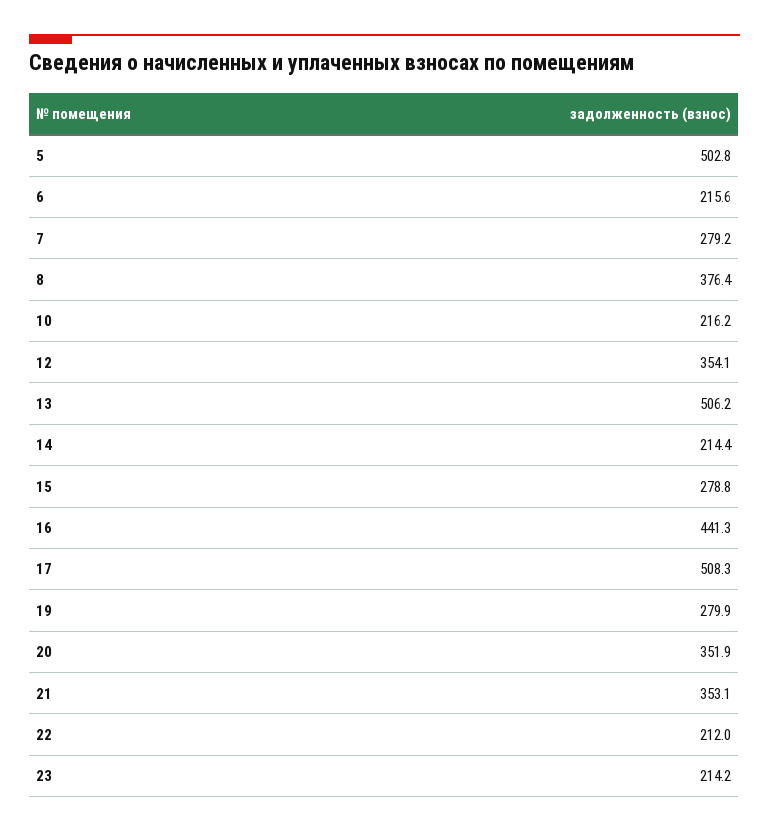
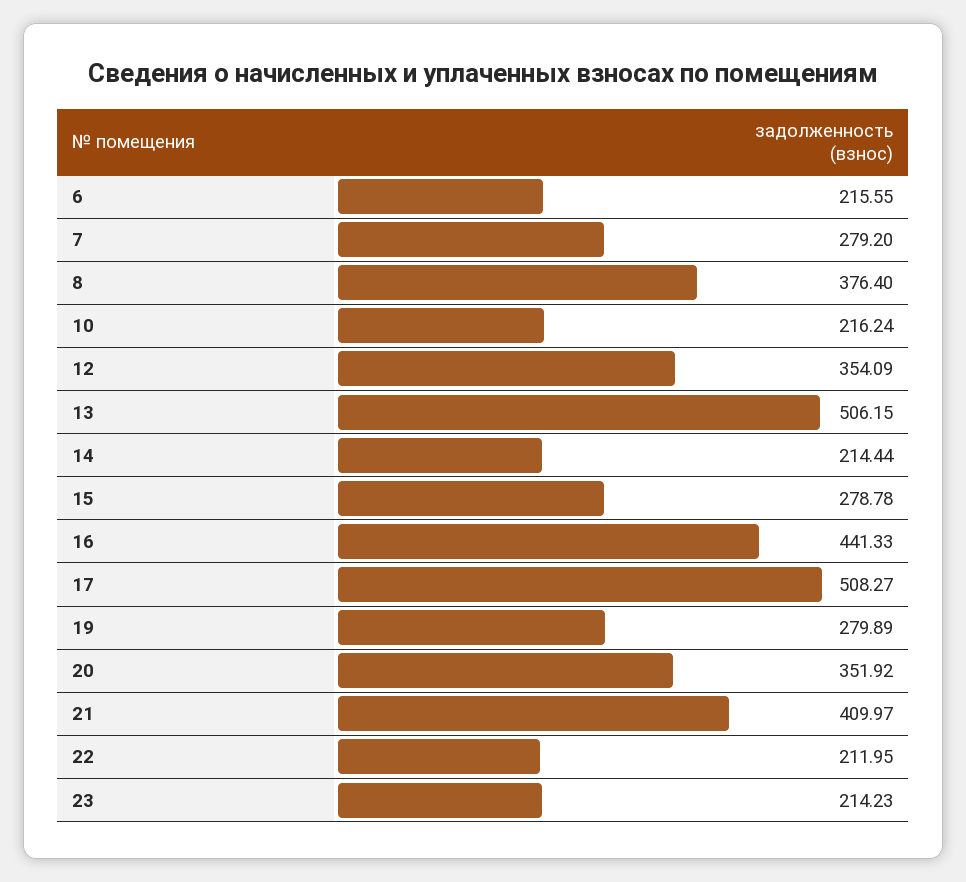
5: 502.8 -> none
21: 353.1 -> 409.97

